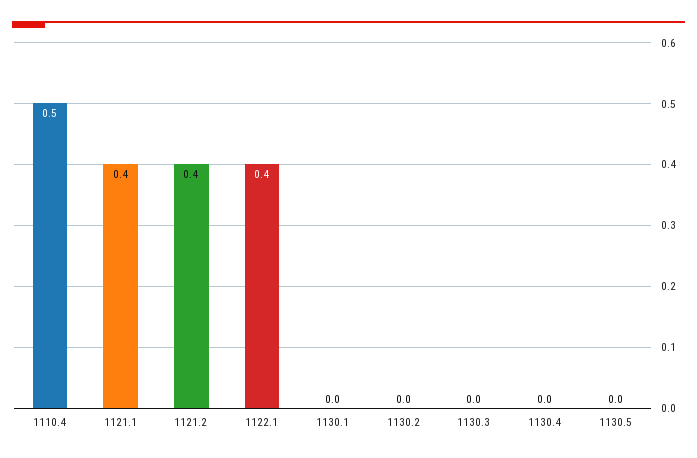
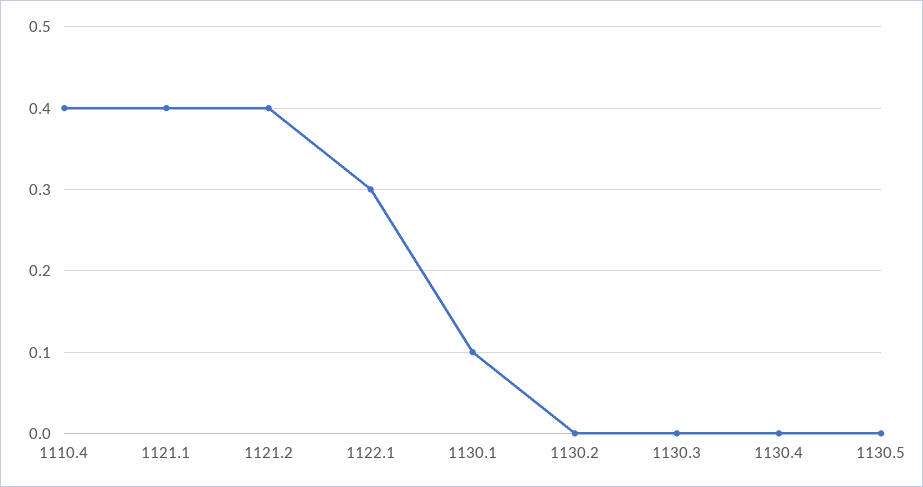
1110.4: 0.5 -> 0.4
1122.1: 0.4 -> 0.3
1130.1: 0 -> 0.1

